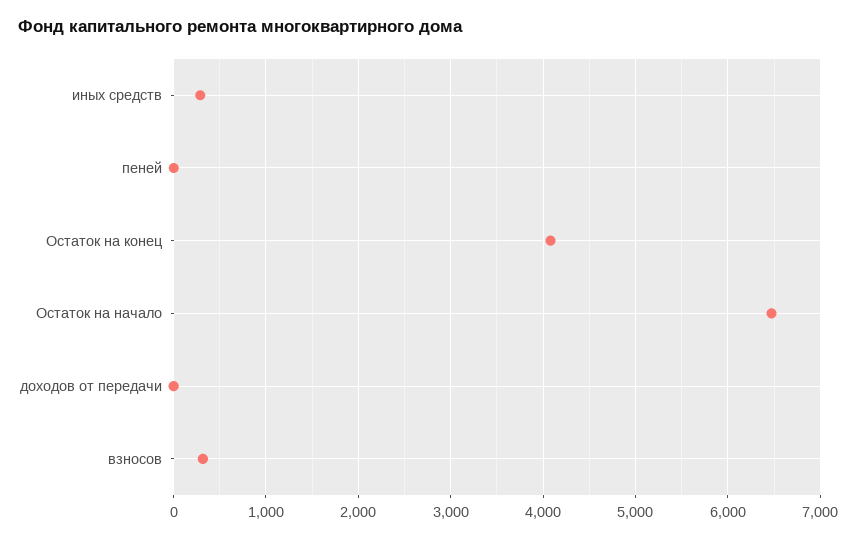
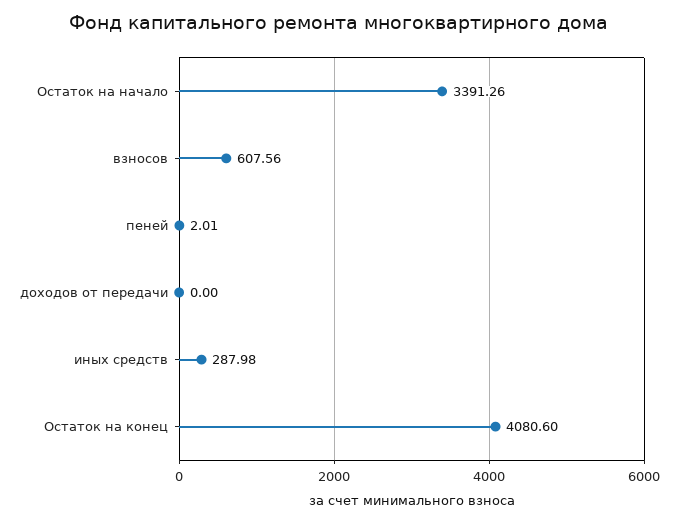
Остаток на начало: 6500 -> 3391.26
взносов: 300 -> 607.56

